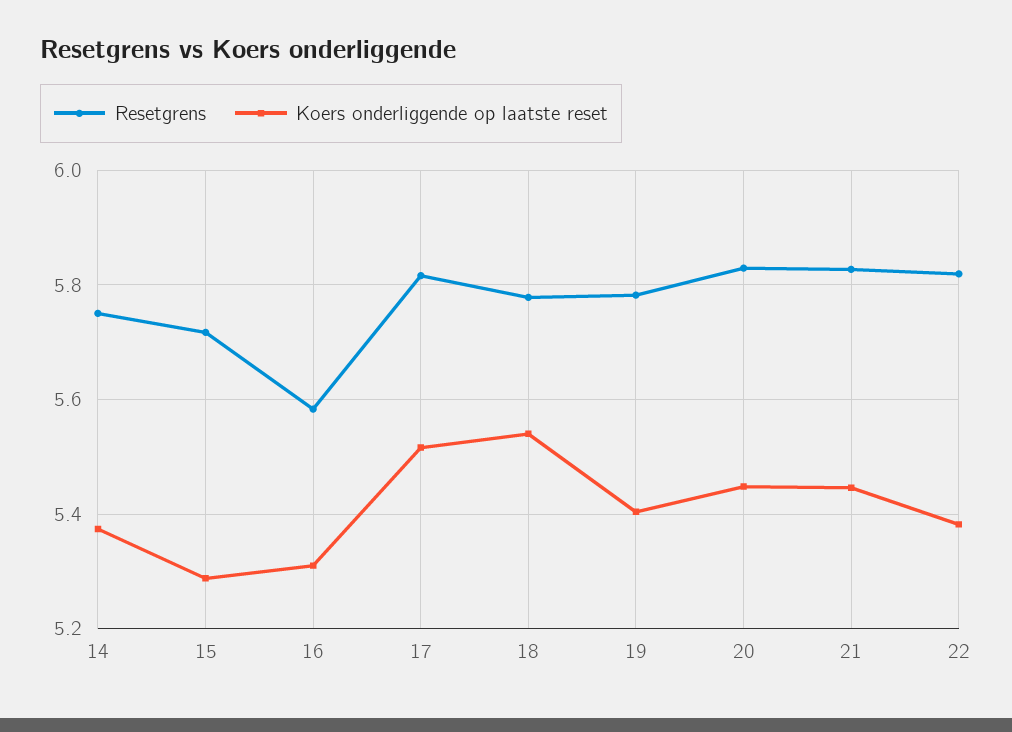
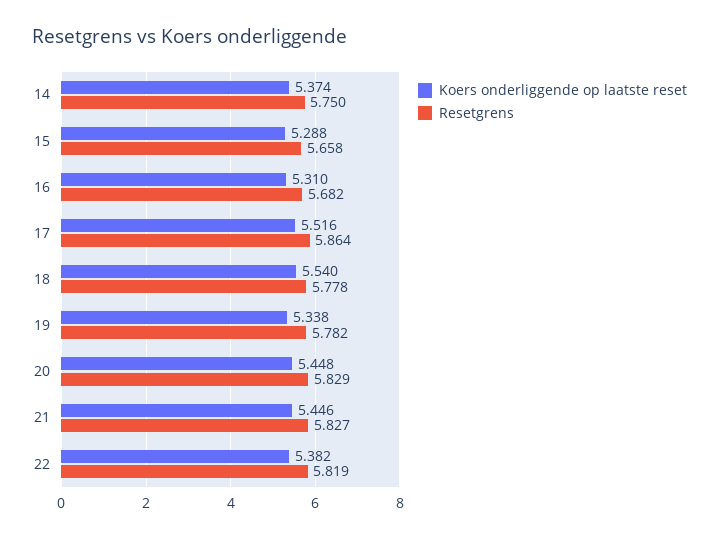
Resetgrens, 15: 5.72 -> 5.658
Resetgrens, 16: 5.58 -> 5.682
Resetgrens, 17: 5.82 -> 5.864
Koers onderliggende op laatste reset, 19: 5.4 -> 5.338

